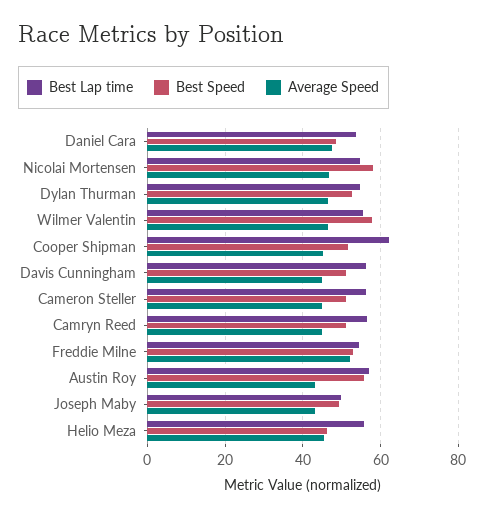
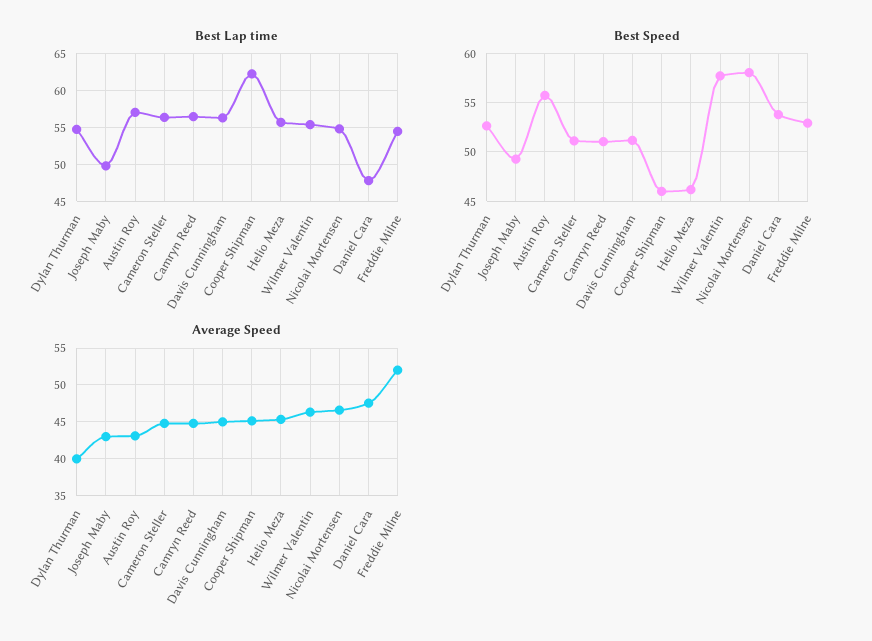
Best Lap time, Daniel Cara: 54 -> 48
Best Speed, Daniel Cara: 48 -> 54
Average Speed, Dylan Thurman: 46 -> 40
Best Speed, Cooper Shipman: 52 -> 46

